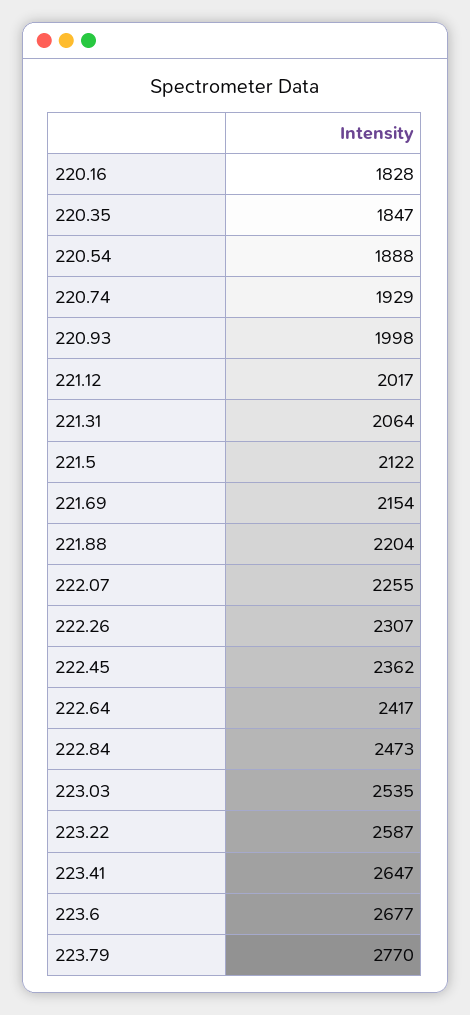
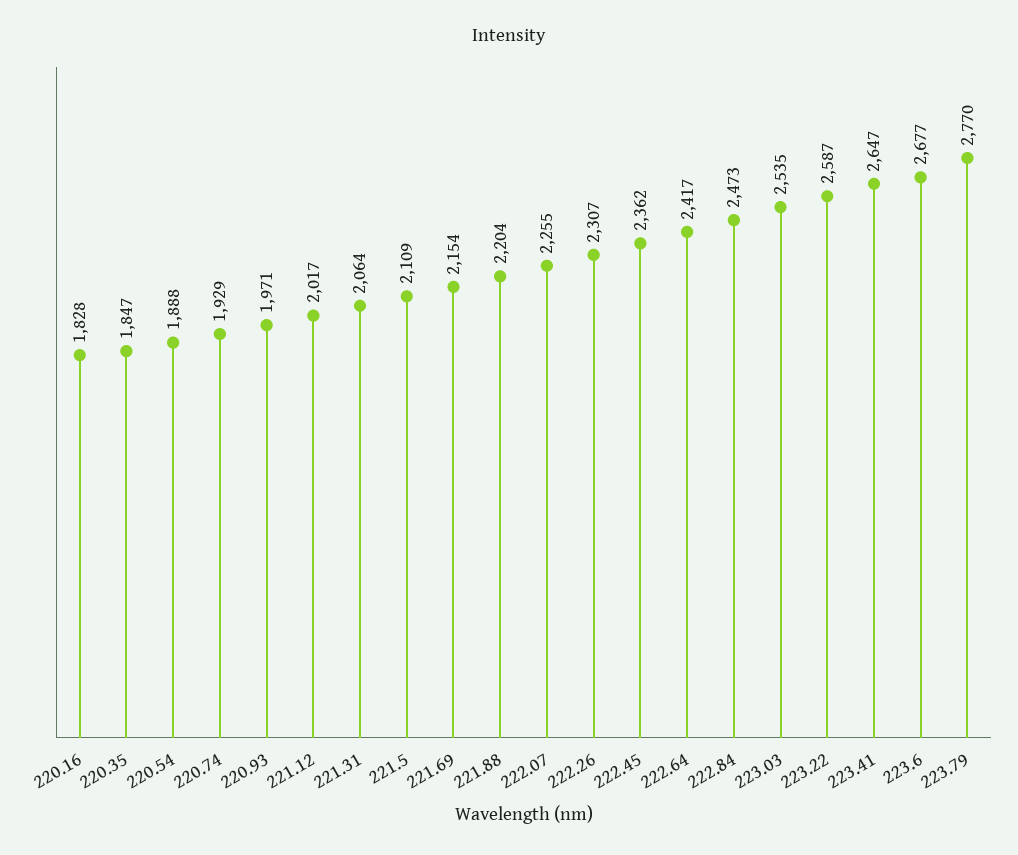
220.93: 1998 -> 1971
221.5: 2122 -> 2109

